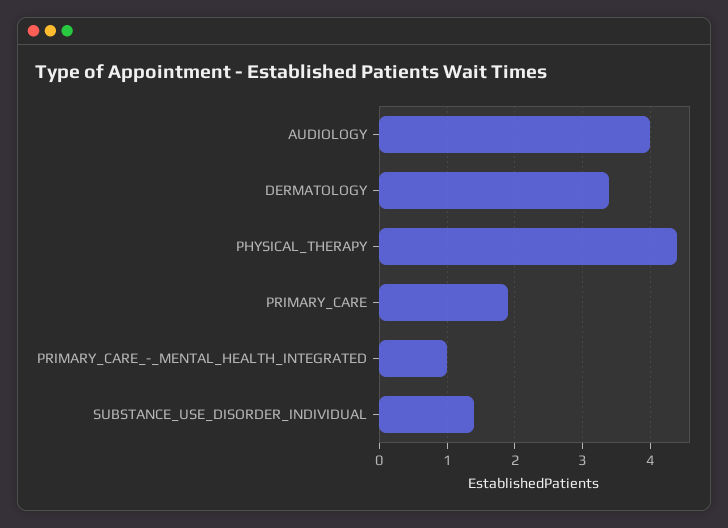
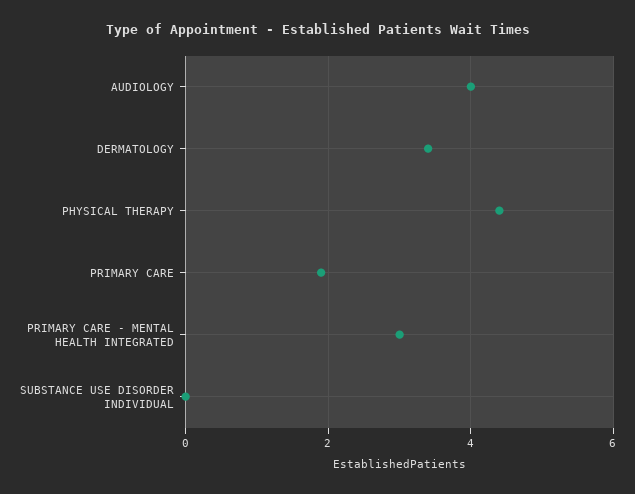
PRIMARY_CARE_-_MENTAL_HEALTH_INTEGRATED: 1 -> 3
SUBSTANCE_USE_DISORDER_INDIVIDUAL: 1.4 -> 0

